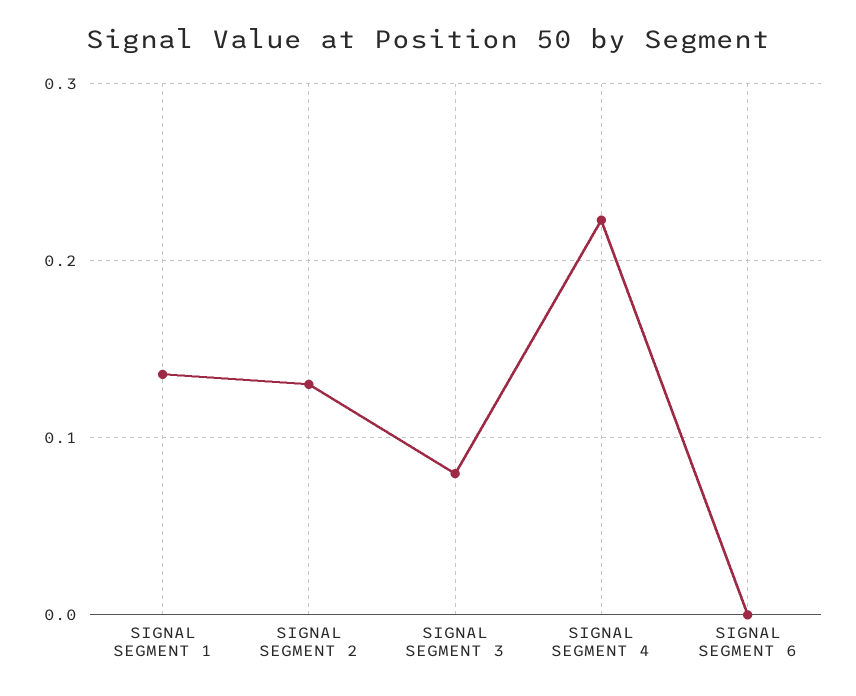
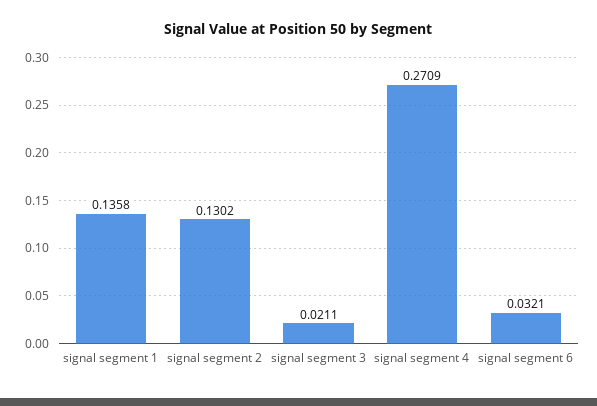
SIGNAL SEGMENT 3: 0.08 -> 0.0211
SIGNAL SEGMENT 4: 0.22 -> 0.2709
SIGNAL SEGMENT 6: 0 -> 0.0321

